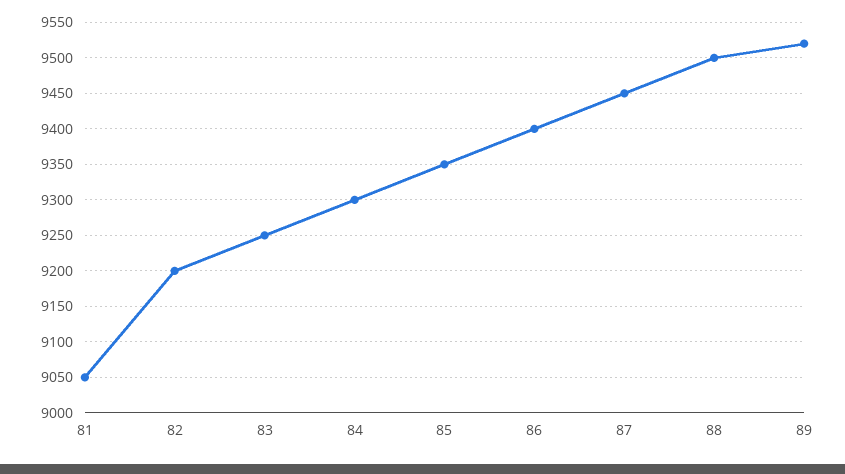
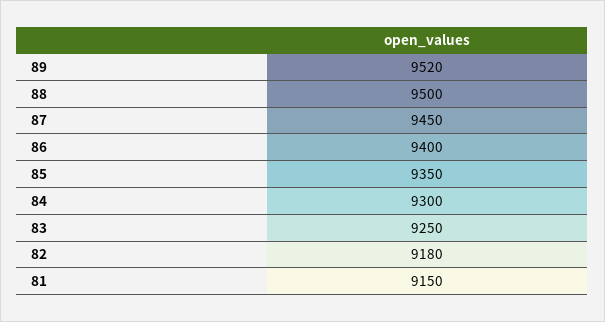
81: 9050 -> 9150
82: 9200 -> 9180

